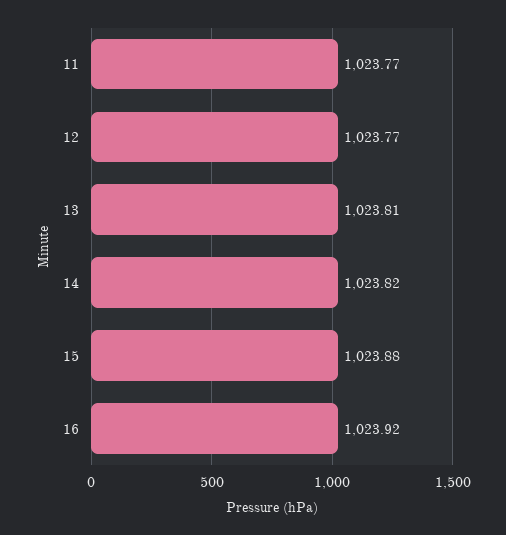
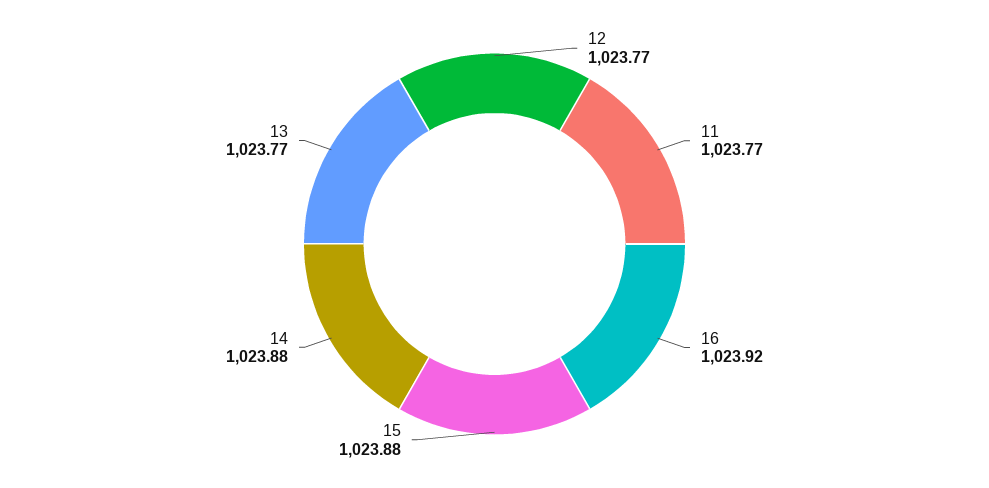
13: 1023.81 -> 1023.77
14: 1023.82 -> 1023.88

